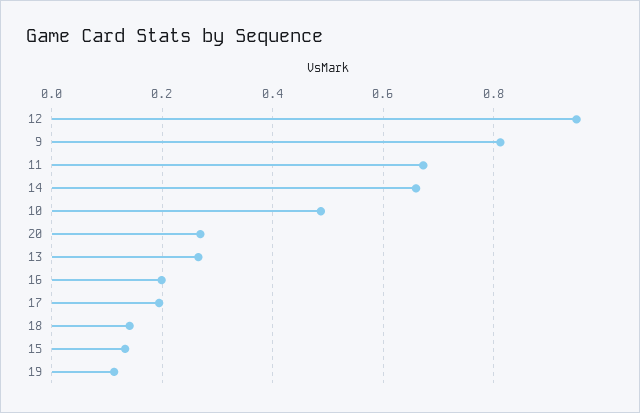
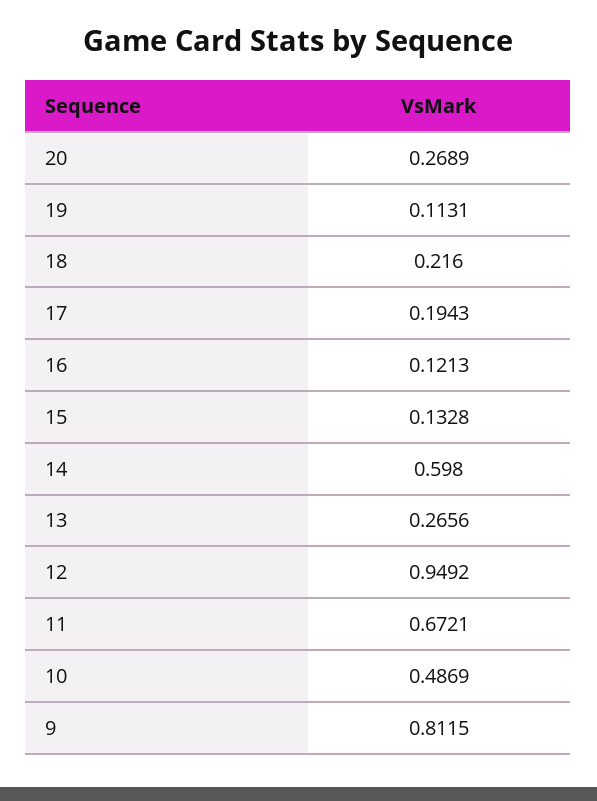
14: 0.66 -> 0.598
16: 0.2 -> 0.1213
18: 0.14 -> 0.216

